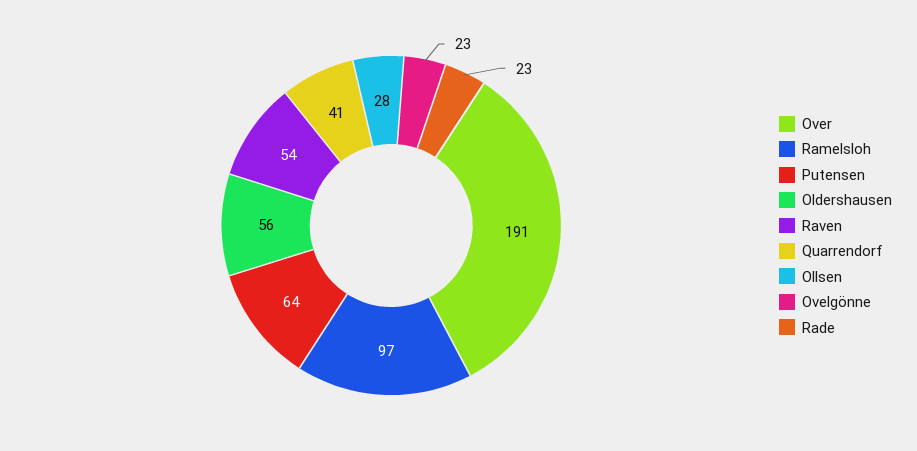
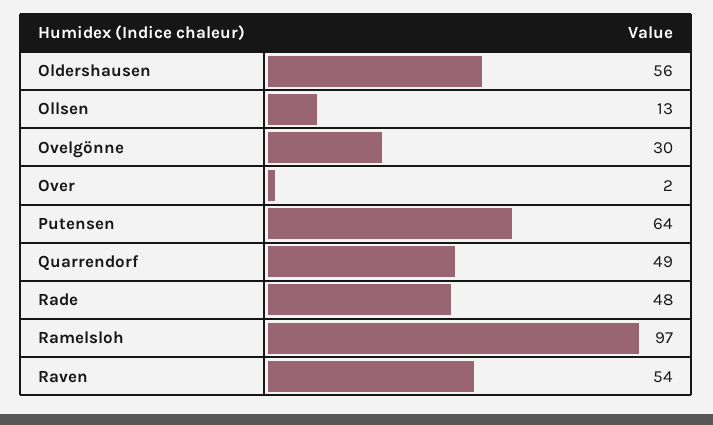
Over: 191 -> 2
Quarrendorf: 41 -> 49
Ollsen: 28 -> 13
Ovelgönne: 23 -> 30
Rade: 23 -> 48

